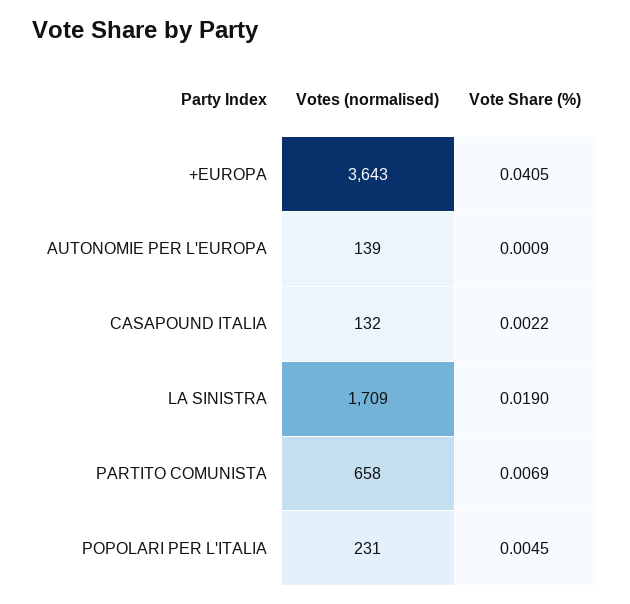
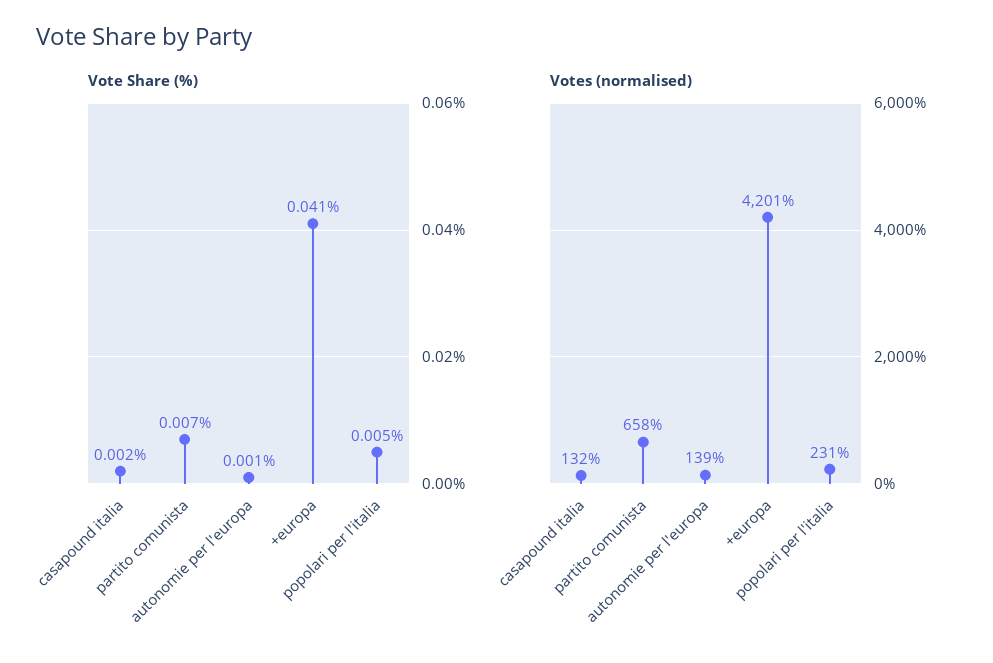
Votes (normalised), +EUROPA: 3643 -> 4201
Votes (normalised), LA SINISTRA: 1709 -> none
Vote Share (%), LA SINISTRA: 0.019 -> none

